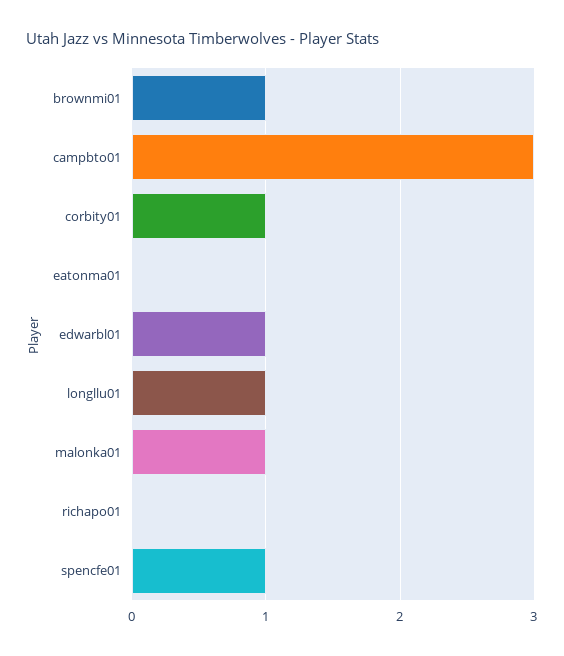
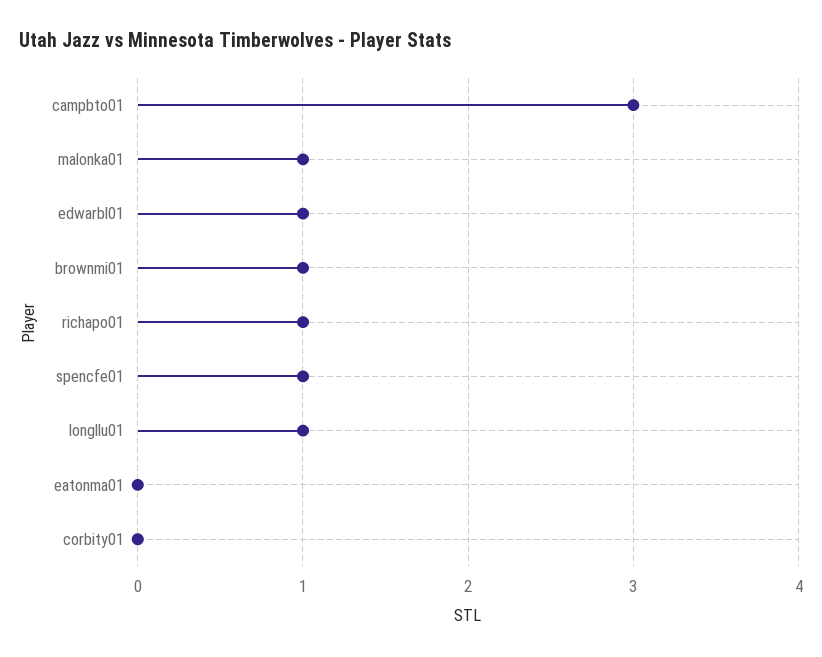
corbity01: 1 -> 0
richapo01: 0 -> 1

